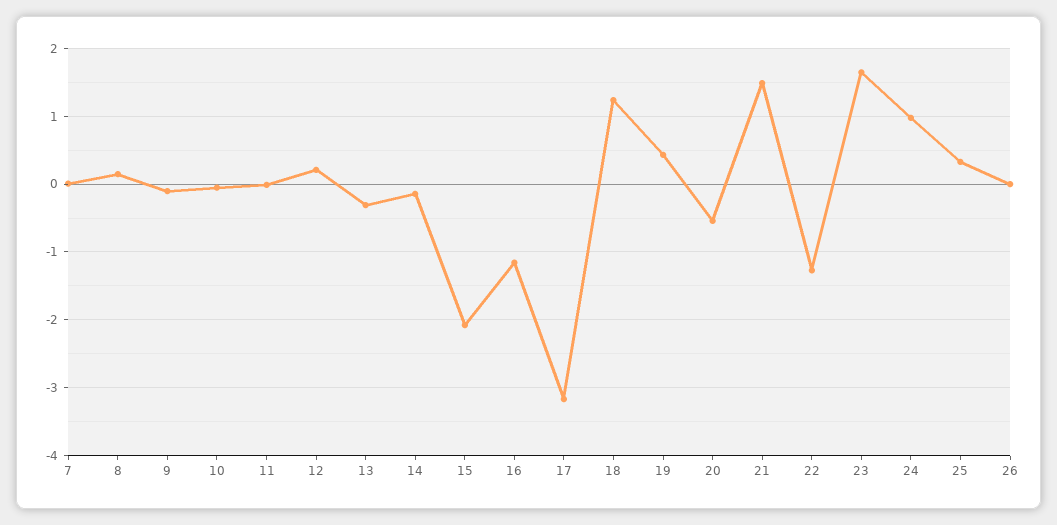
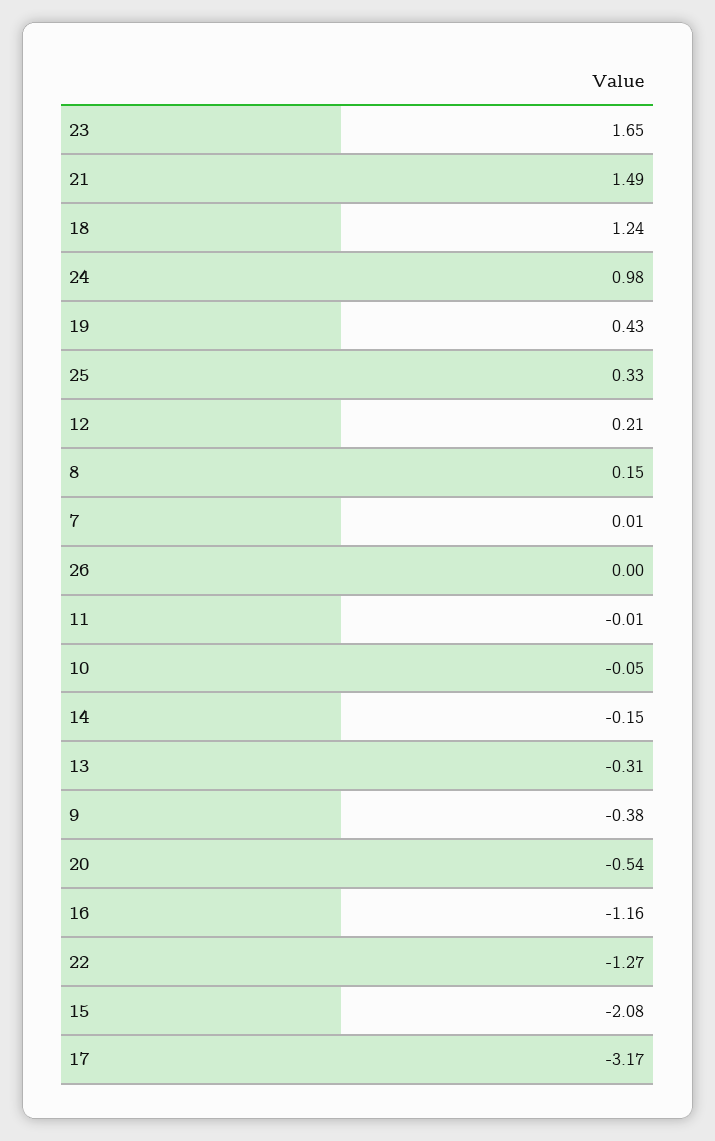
9: -0.1 -> -0.38

